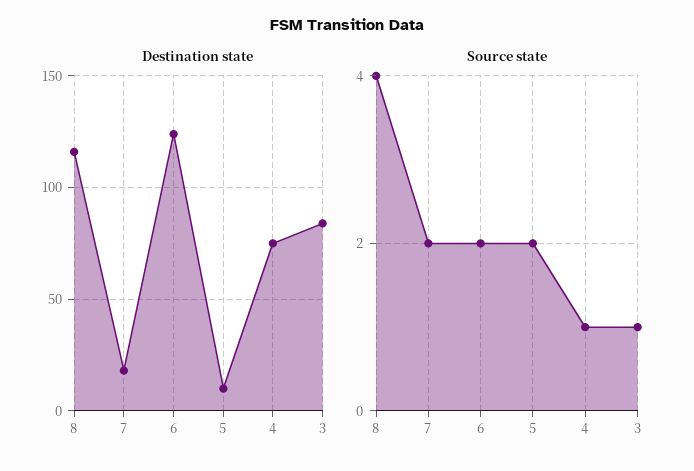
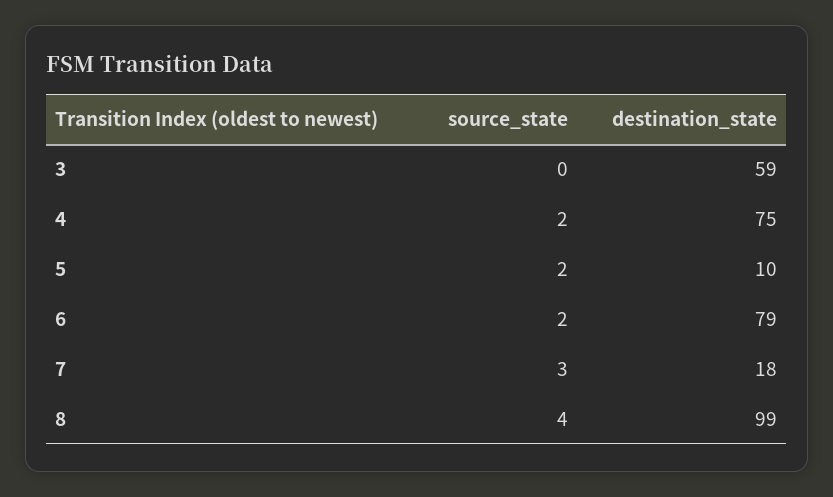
Destination state, 8: 115 -> 99
Destination state, 6: 125 -> 79
Destination state, 3: 85 -> 59
Source state, 7: 2 -> 3
Source state, 4: 1 -> 2
Source state, 3: 1 -> 0

